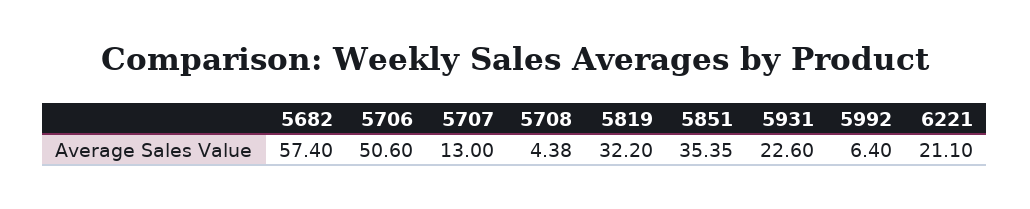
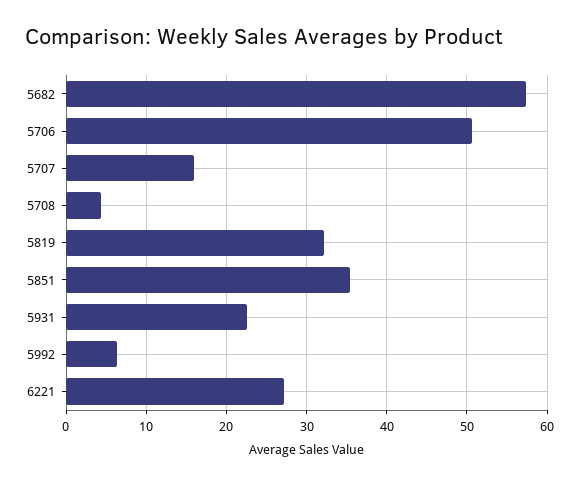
5707: 13 -> 16
6221: 21.1 -> 27

